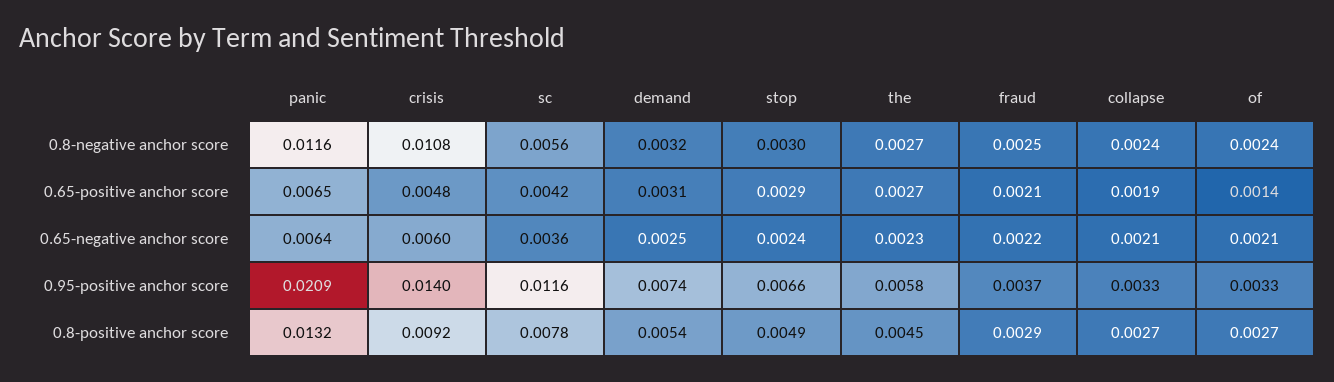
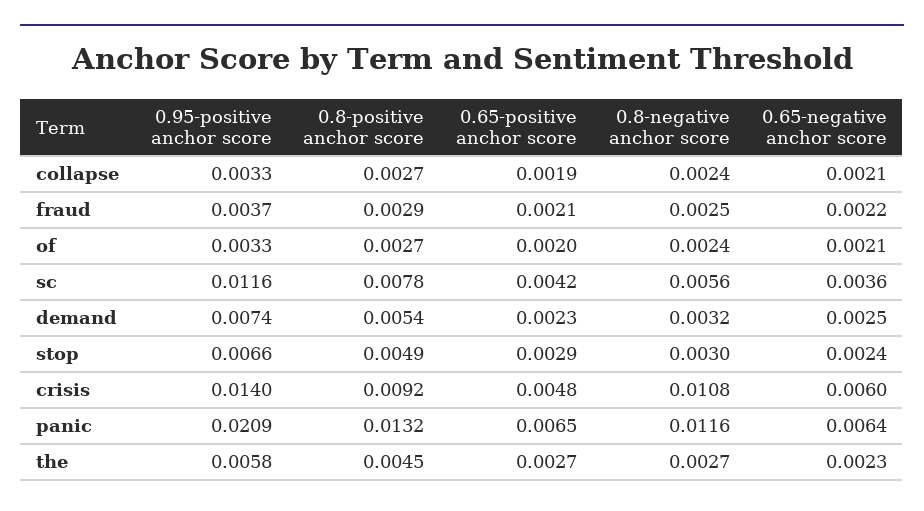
demand, 0.65-positive anchor score: 0.0031 -> 0.0023
of, 0.65-positive anchor score: 0.0014 -> 0.002

